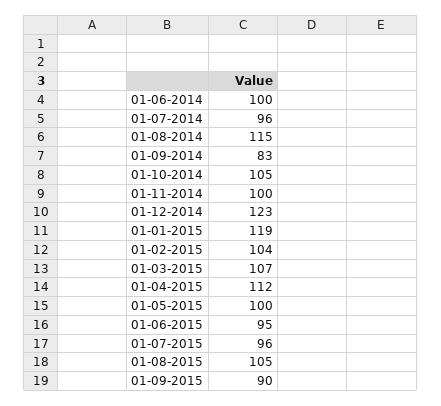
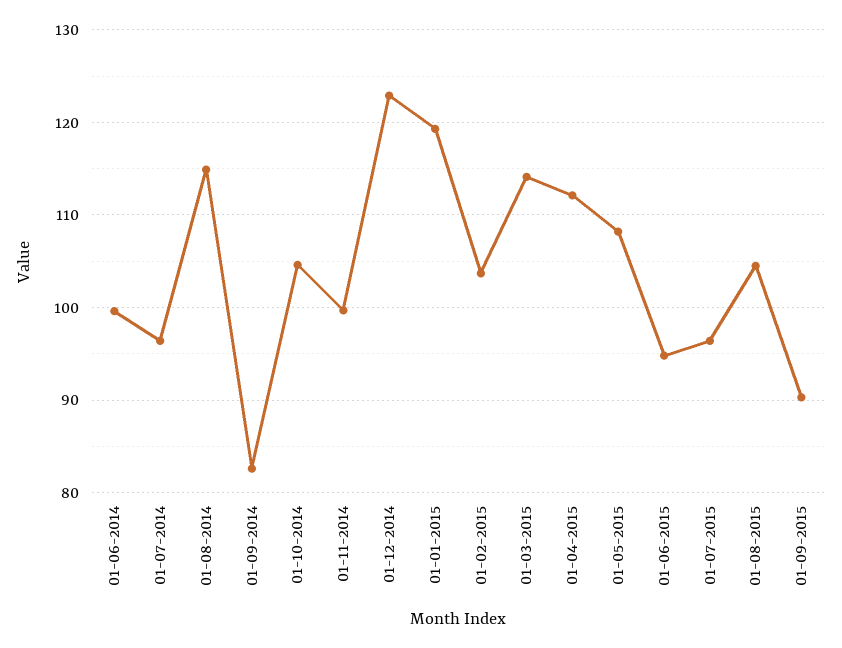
01-03-2015: 107 -> 114
01-05-2015: 100 -> 108

